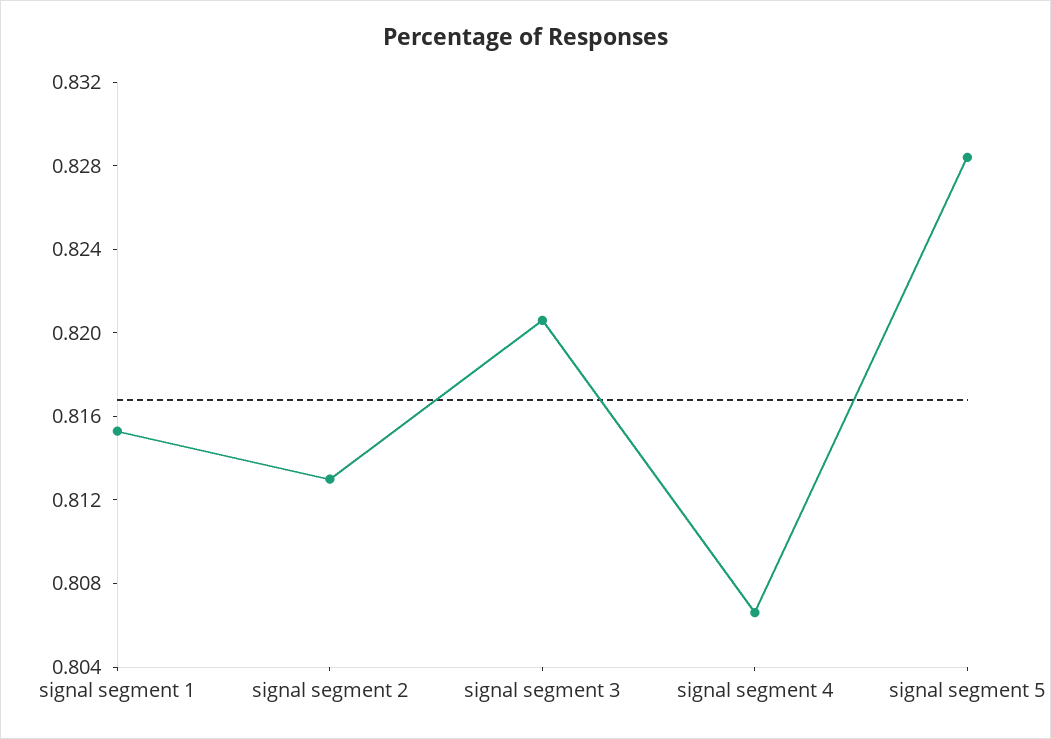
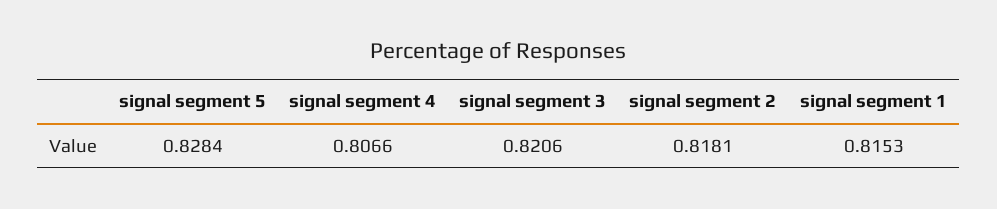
signal segment 2: 0.813 -> 0.8181

